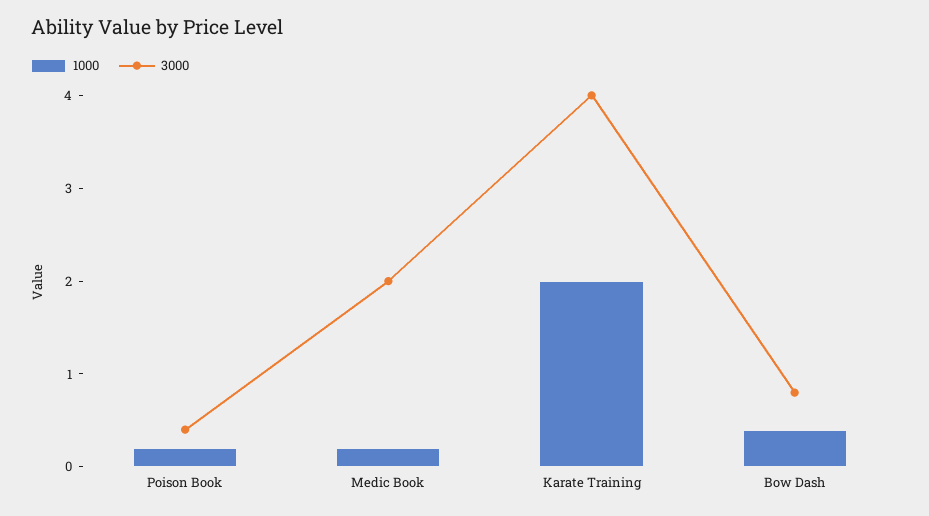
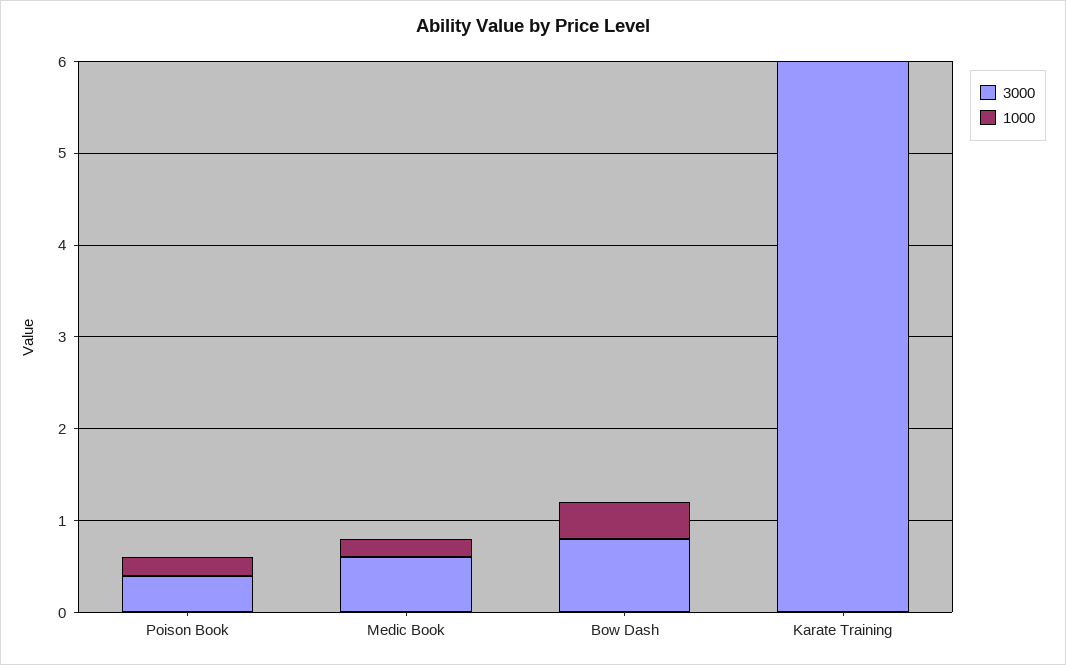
3000, Medic Book: 2 -> 0.6
1000, Karate Training: 2 -> 0
3000, Karate Training: 4 -> 6

